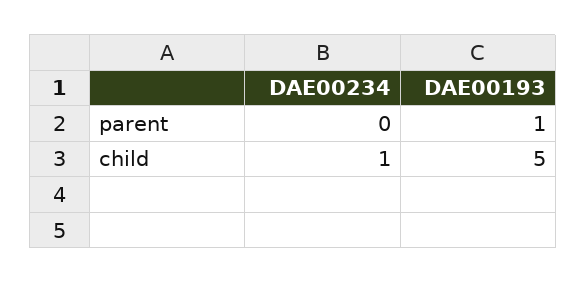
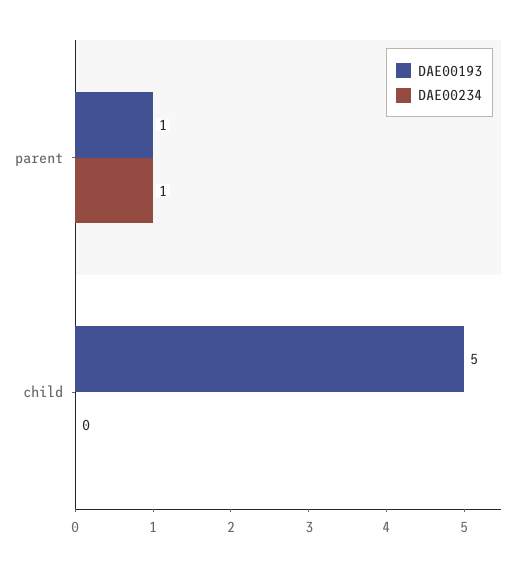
DAE00234, parent: 0 -> 1
DAE00234, child: 1 -> 0

